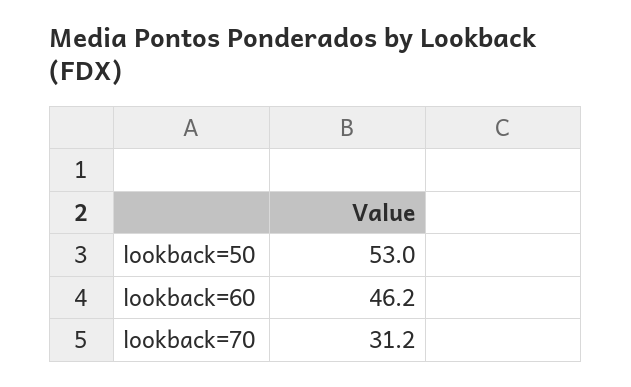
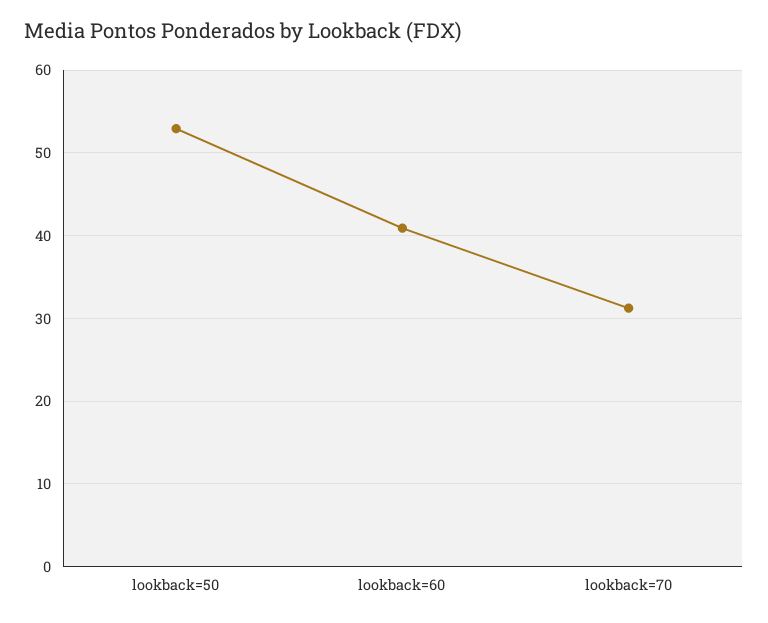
lookback=60: 46.2 -> 41

